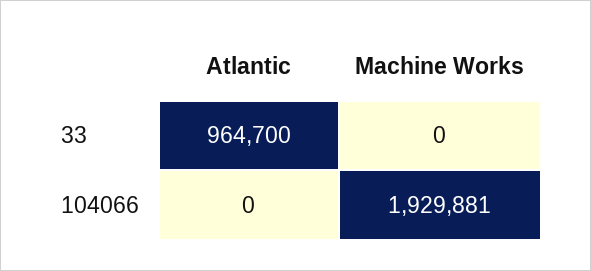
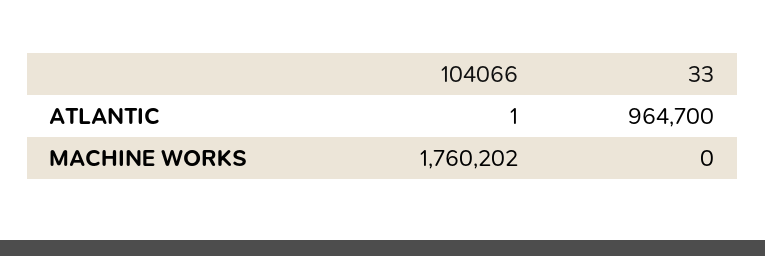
Atlantic, 104066: 0 -> 1
Machine Works, 104066: 1929881 -> 1760202

